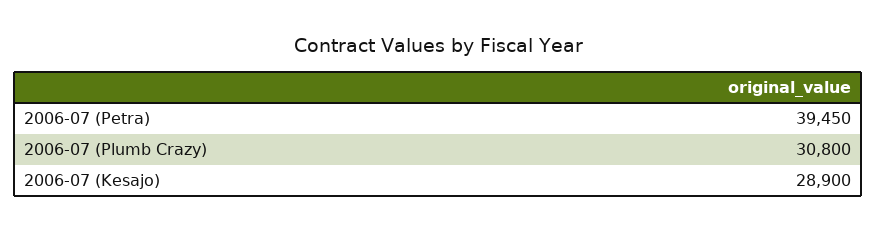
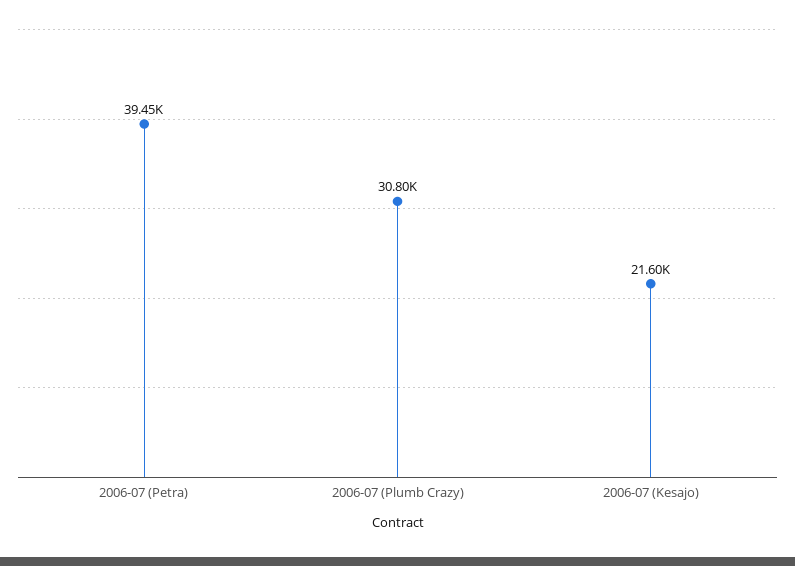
2006-07 (Kesajo): 28900 -> 21600

